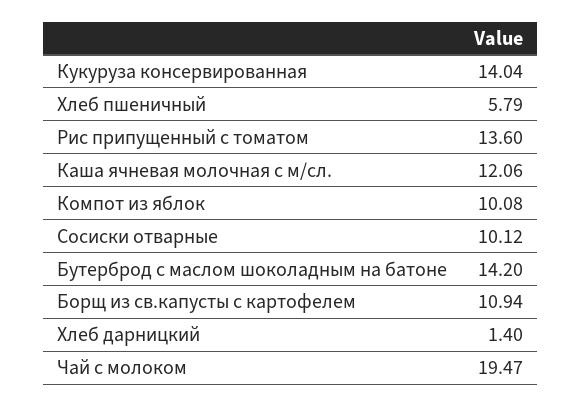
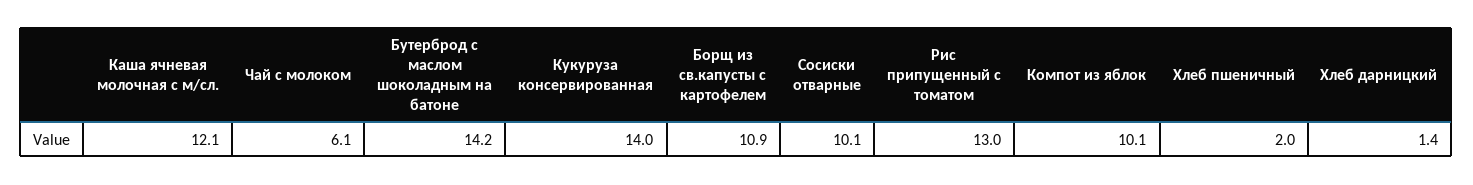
Хлеб пшеничный: 5.79 -> 2
Рис припущенный с томатом: 13.6 -> 13
Чай с молоком: 19.47 -> 6.1

